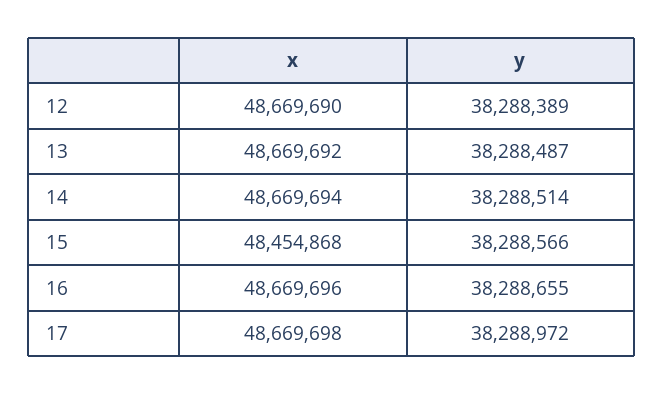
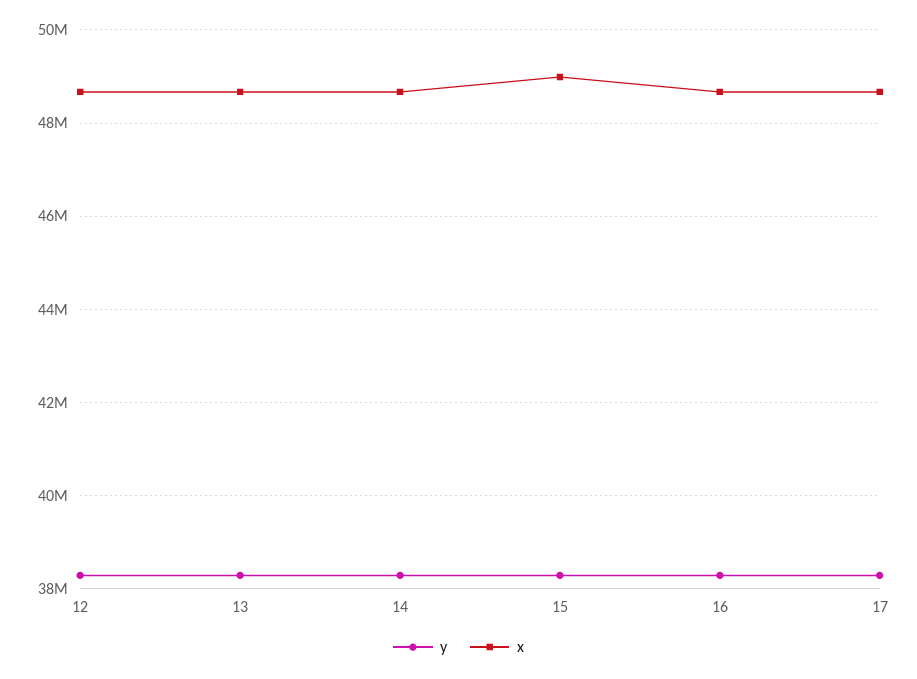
x, 15: 48454868 -> 49000000

